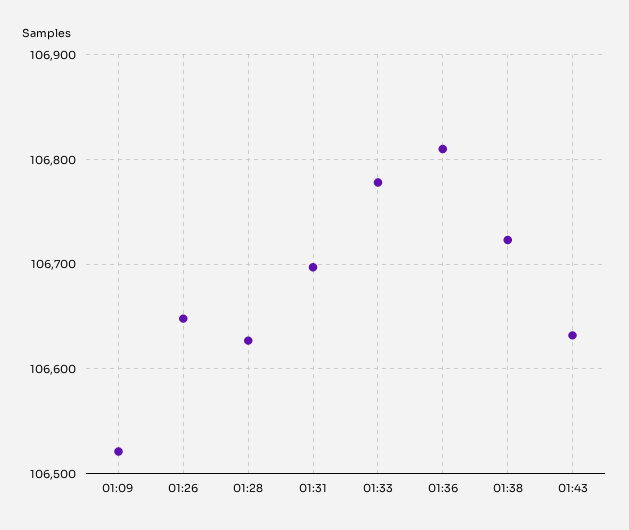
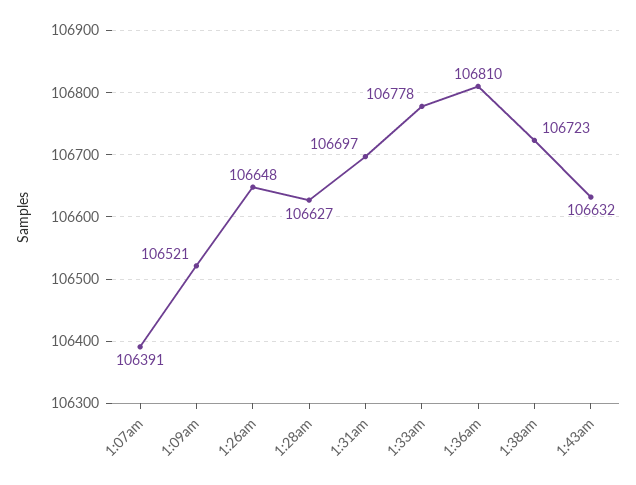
1:07am: none -> 106391

